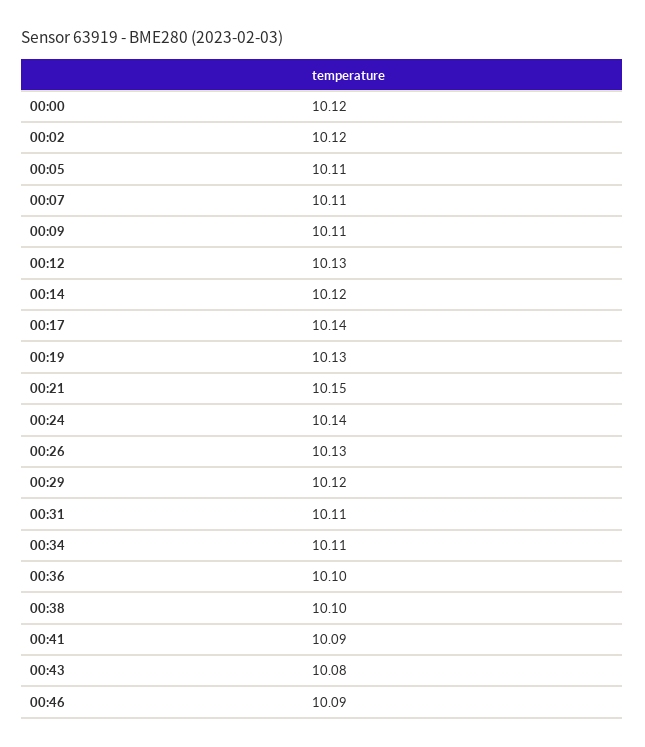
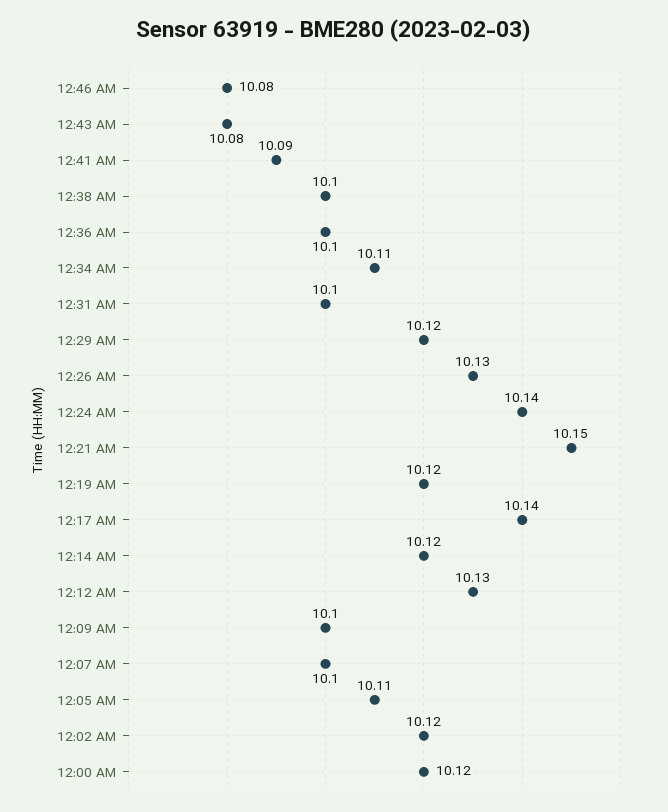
00:07: 10.11 -> 10.1
00:09: 10.11 -> 10.1
00:19: 10.13 -> 10.12
00:31: 10.11 -> 10.1
00:46: 10.09 -> 10.08

